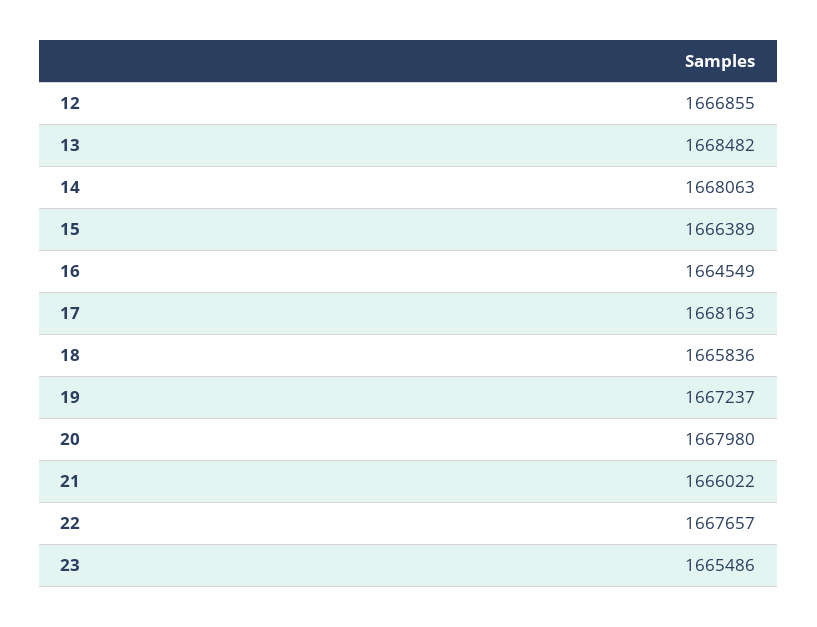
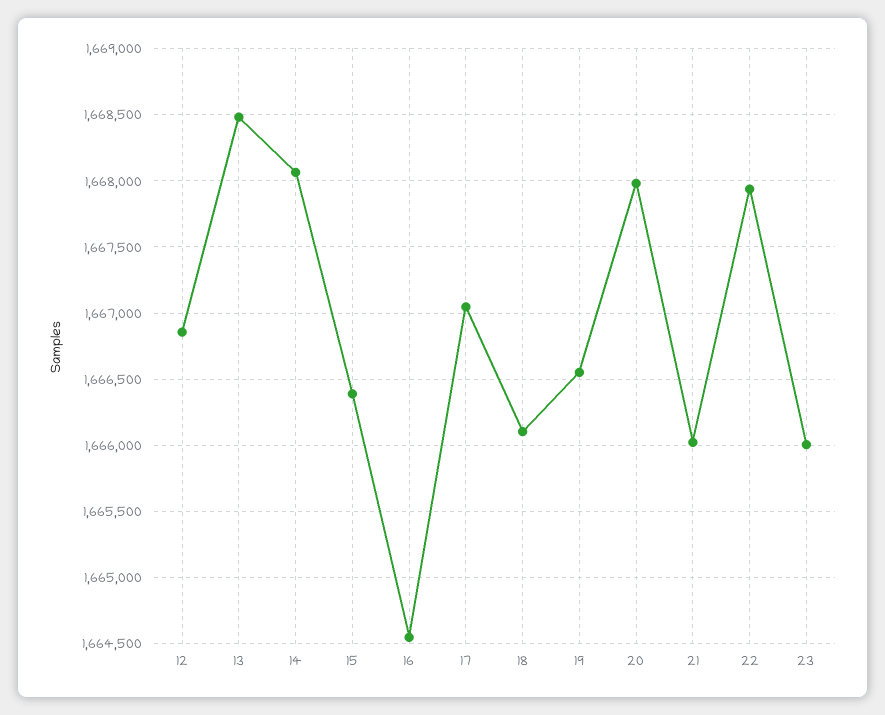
17: 1668163 -> 1667050
18: 1665836 -> 1666100
19: 1667237 -> 1666550
22: 1667657 -> 1667950
23: 1665486 -> 1666000

